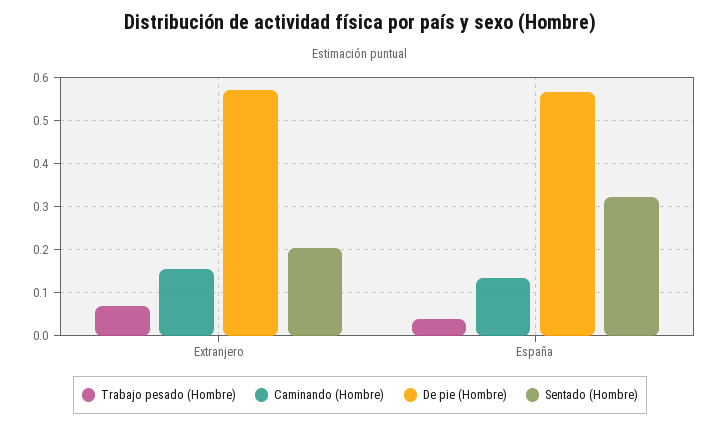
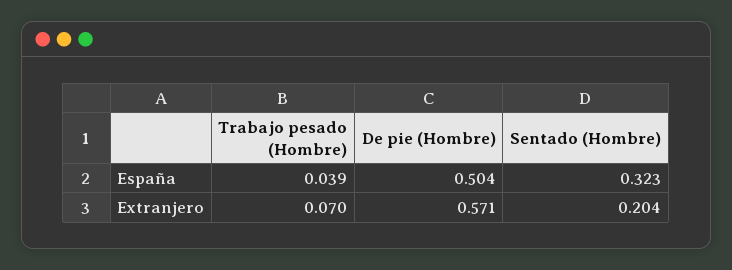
Caminando (Hombre), Extranjero: 0.16 -> none
Caminando (Hombre), España: 0.14 -> none
De pie (Hombre), España: 0.56 -> 0.504

